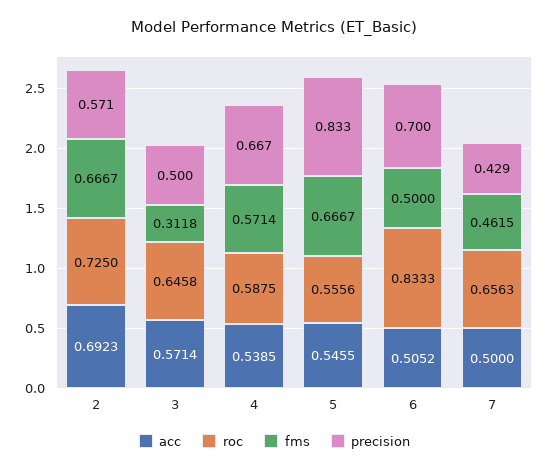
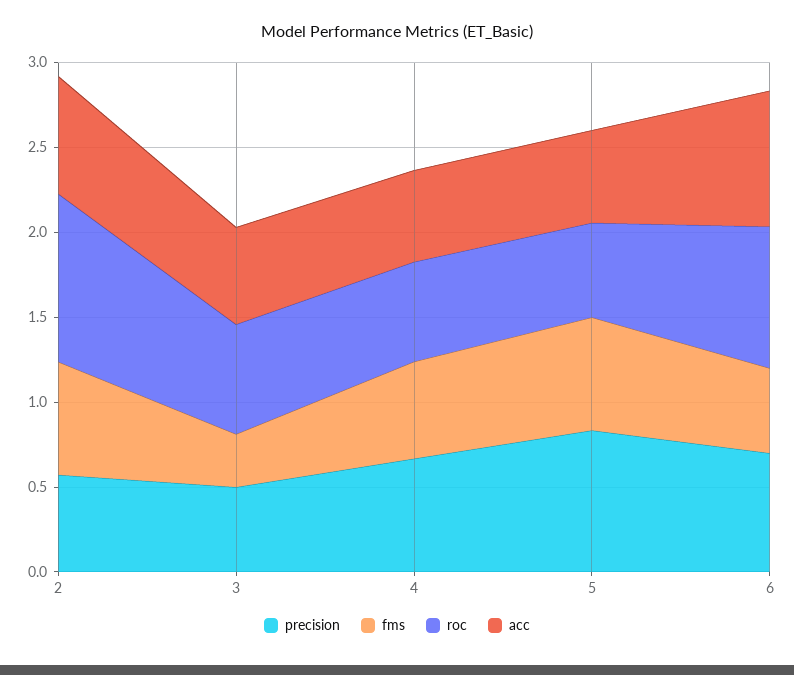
roc, 2: 0.725 -> 1
acc, 6: 0.5052 -> 0.8
acc, 7: 0.5 -> none
roc, 7: 0.6563 -> none
fms, 7: 0.4615 -> none
precision, 7: 0.429 -> none

